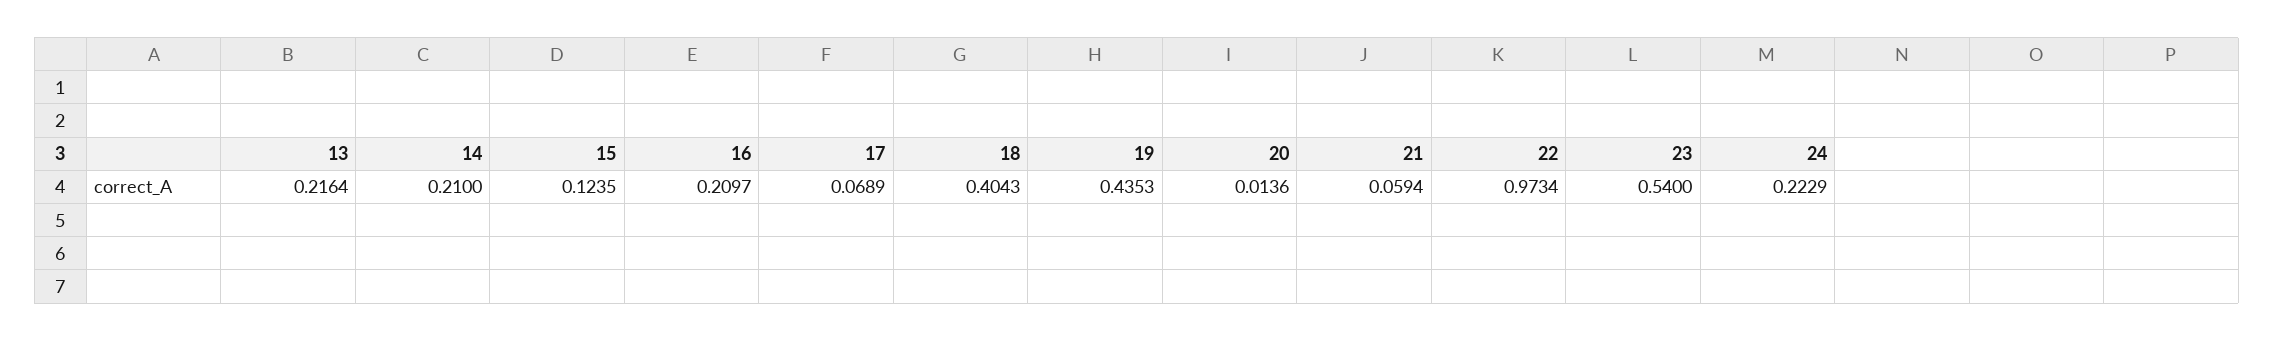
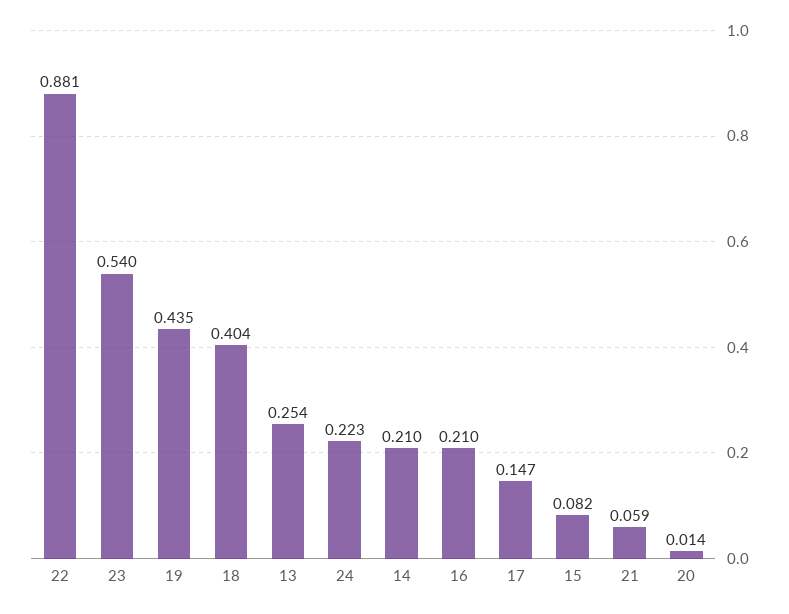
13: 0.2164 -> 0.254
15: 0.1235 -> 0.082
17: 0.0689 -> 0.147
22: 0.9734 -> 0.881

